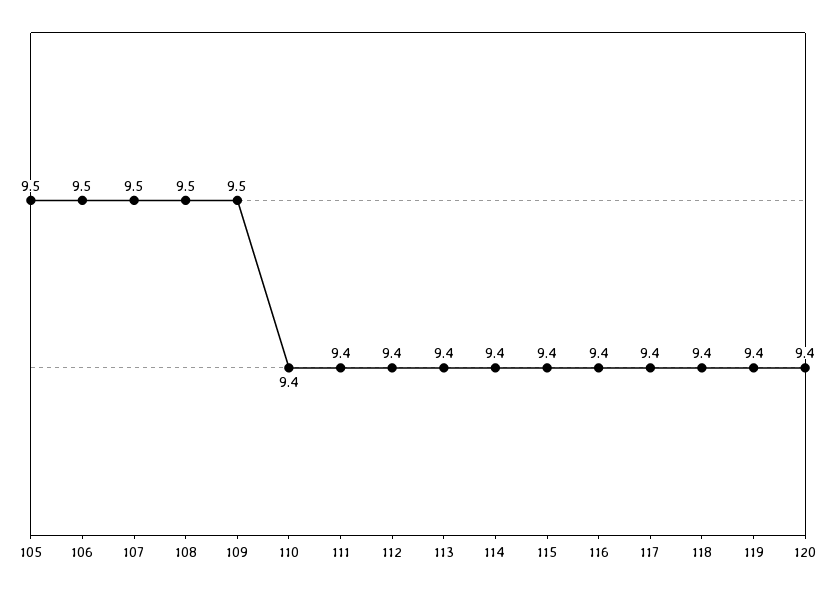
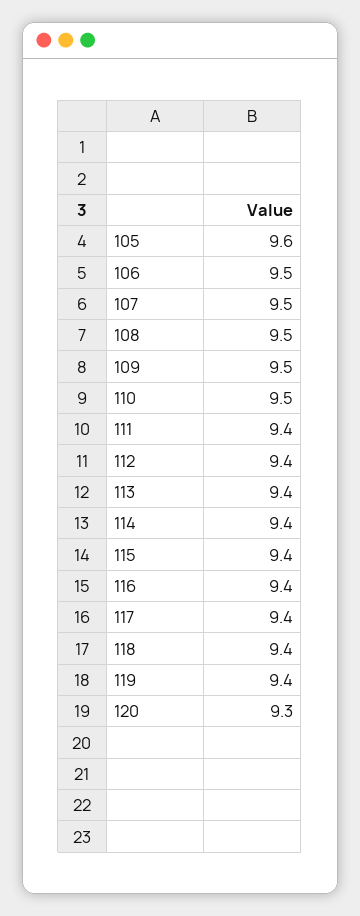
105: 9.5 -> 9.6
110: 9.4 -> 9.5
120: 9.4 -> 9.3

